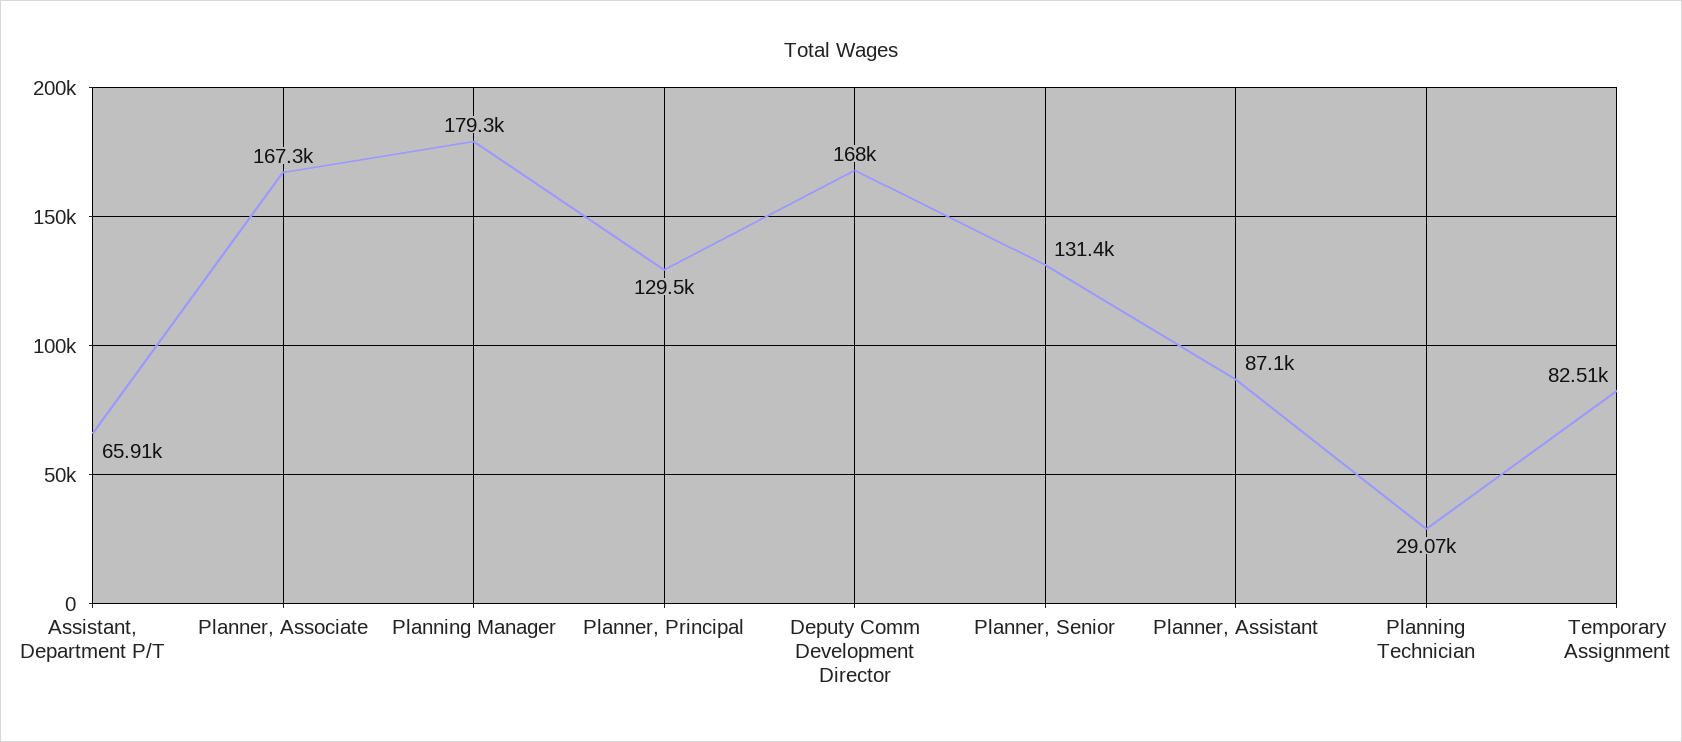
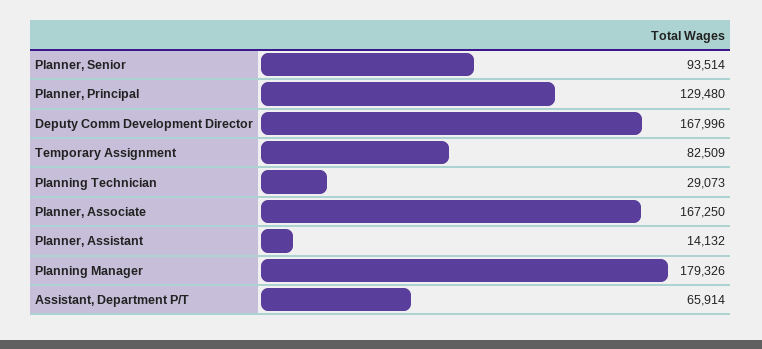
Planner, Senior: 131400 -> 93514
Planner, Assistant: 87100 -> 14132

